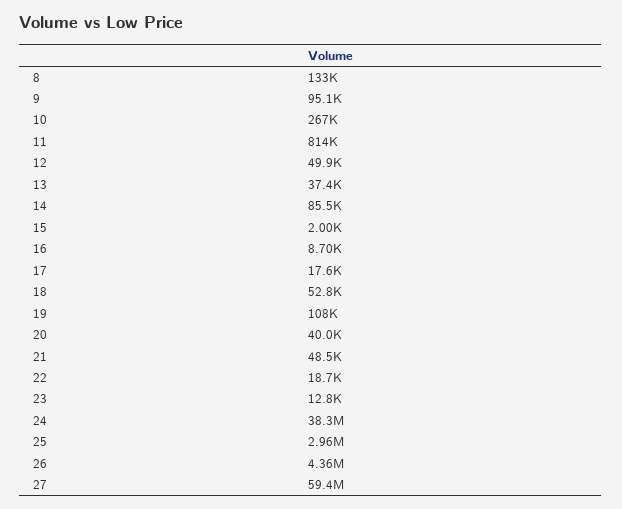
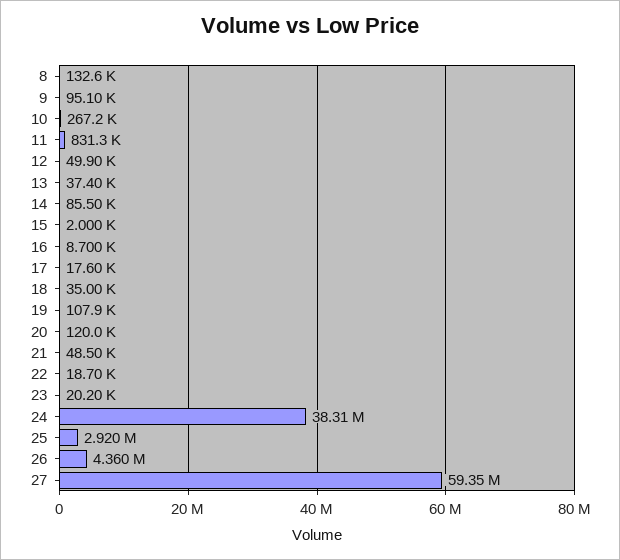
11: 814000 -> 831300
18: 52800 -> 35000
20: 40000 -> 120000
23: 12800 -> 20200
25: 2960000 -> 2920000

